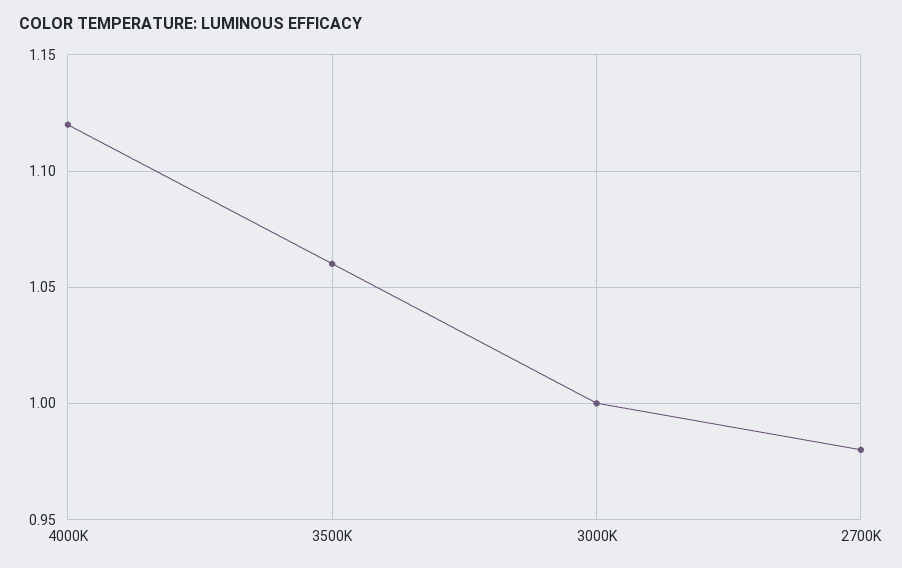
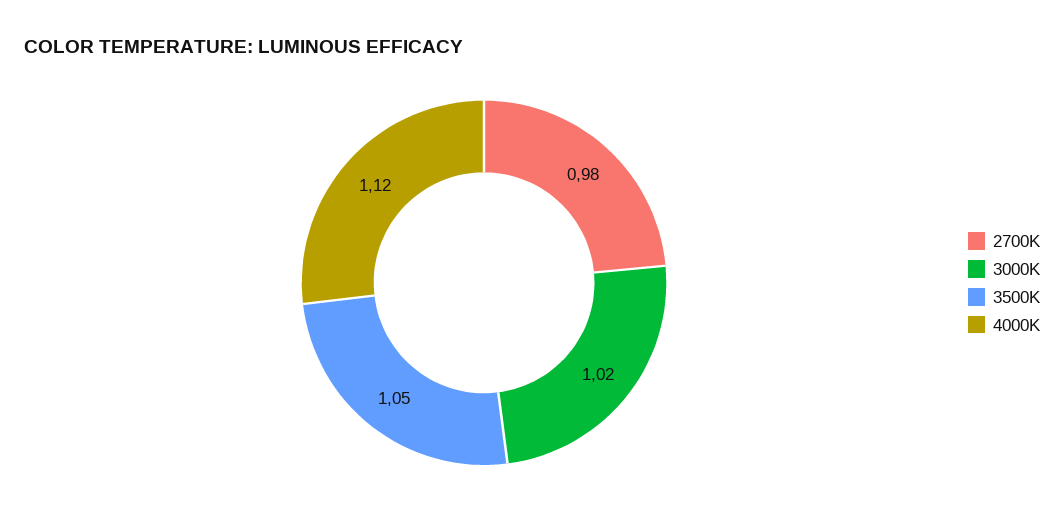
3500K: 1.06 -> 1.05
3000K: 1 -> 1.02

